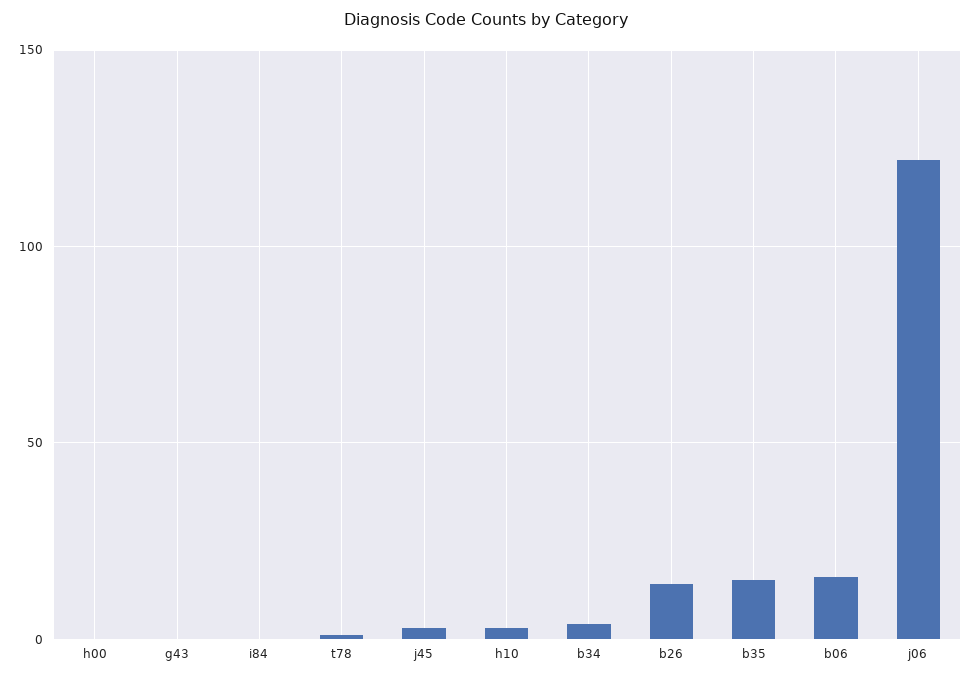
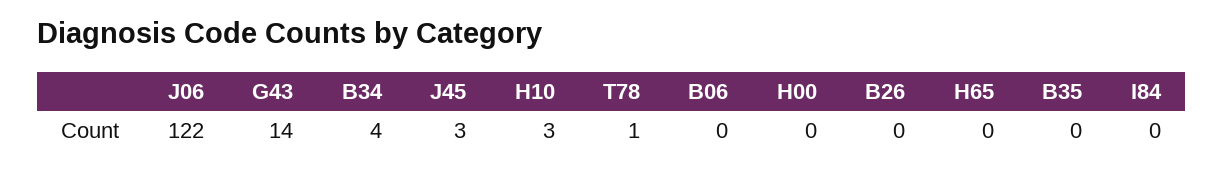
g43: 0 -> 14
b26: 15 -> 0
b35: 15 -> 0
b06: 15 -> 0
H65: none -> 0

